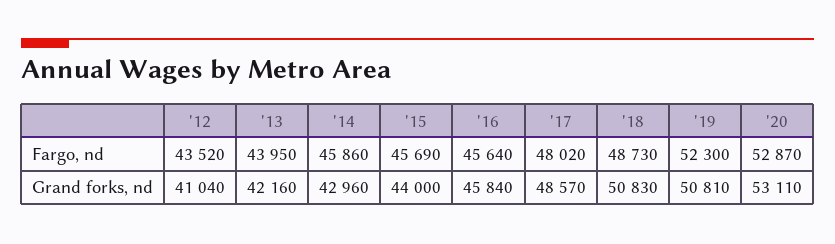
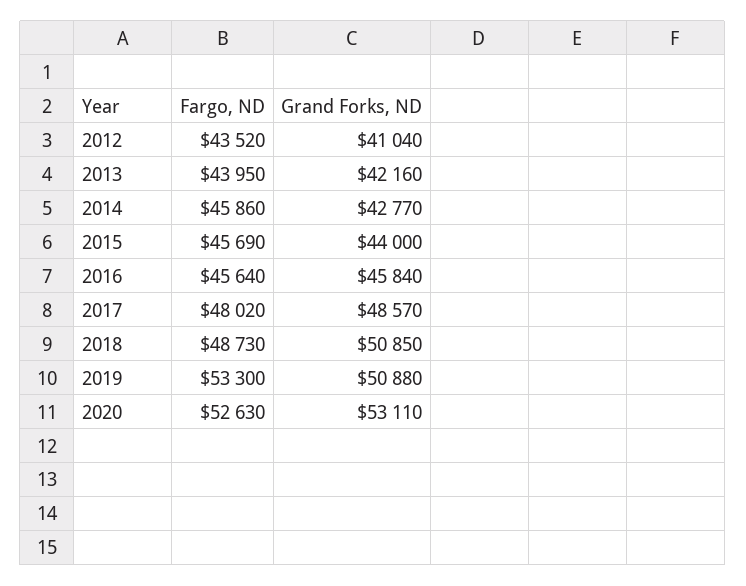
'19, Fargo, nd: 52300 -> 53300
'20, Fargo, nd: 52870 -> 52630
'14, Grand forks, nd: 42960 -> 42770
'18, Grand forks, nd: 50830 -> 50850
'19, Grand forks, nd: 50810 -> 50880

